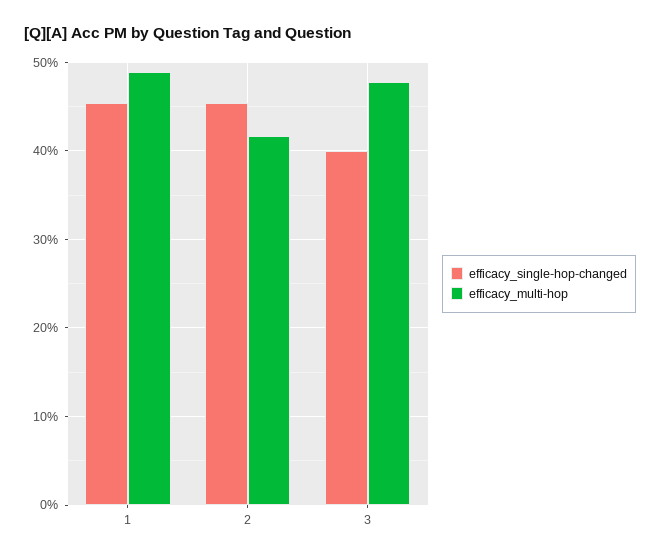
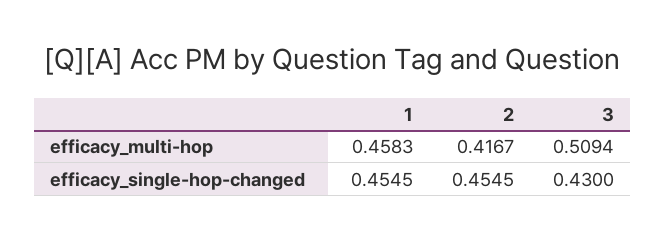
efficacy_multi-hop, 1: 0.49 -> 0.4583
efficacy_single-hop-changed, 3: 0.4 -> 0.43
efficacy_multi-hop, 3: 0.48 -> 0.5094

